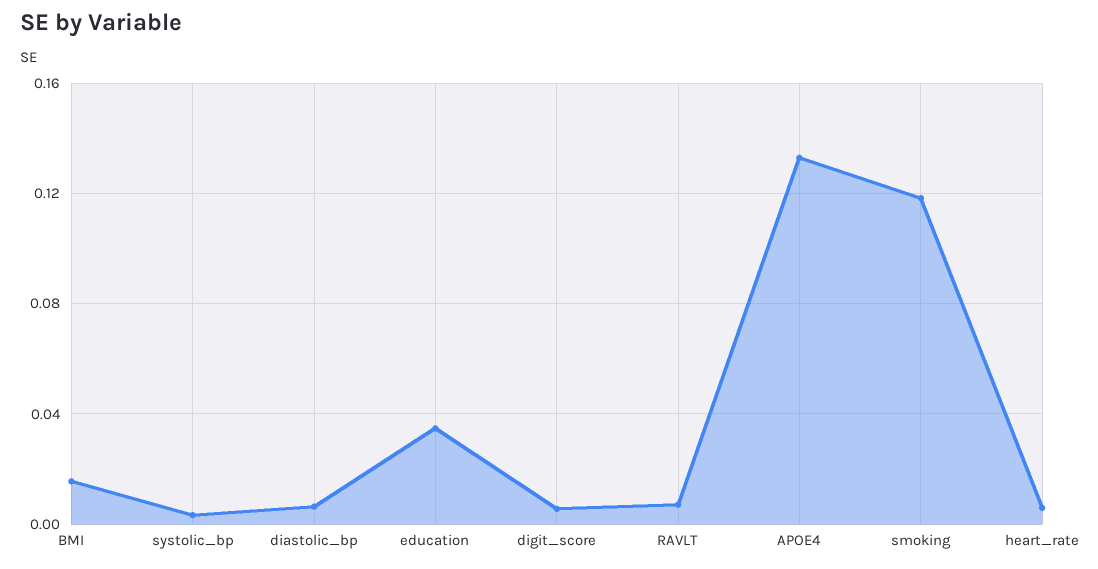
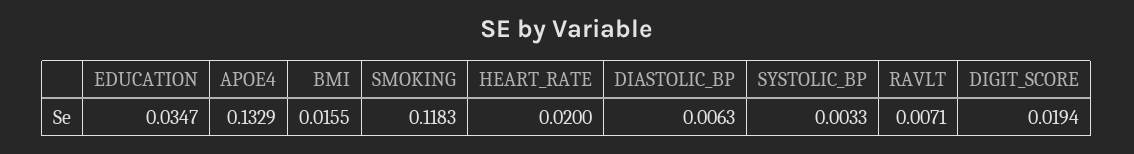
digit_score: 0.005 -> 0.0194
heart_rate: 0.005 -> 0.02

